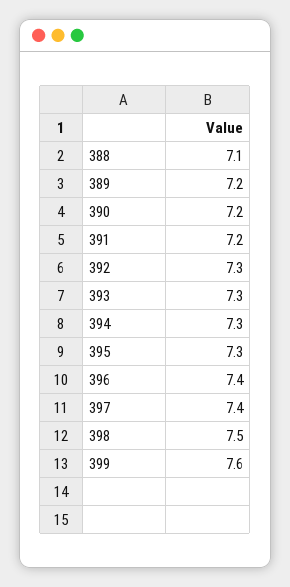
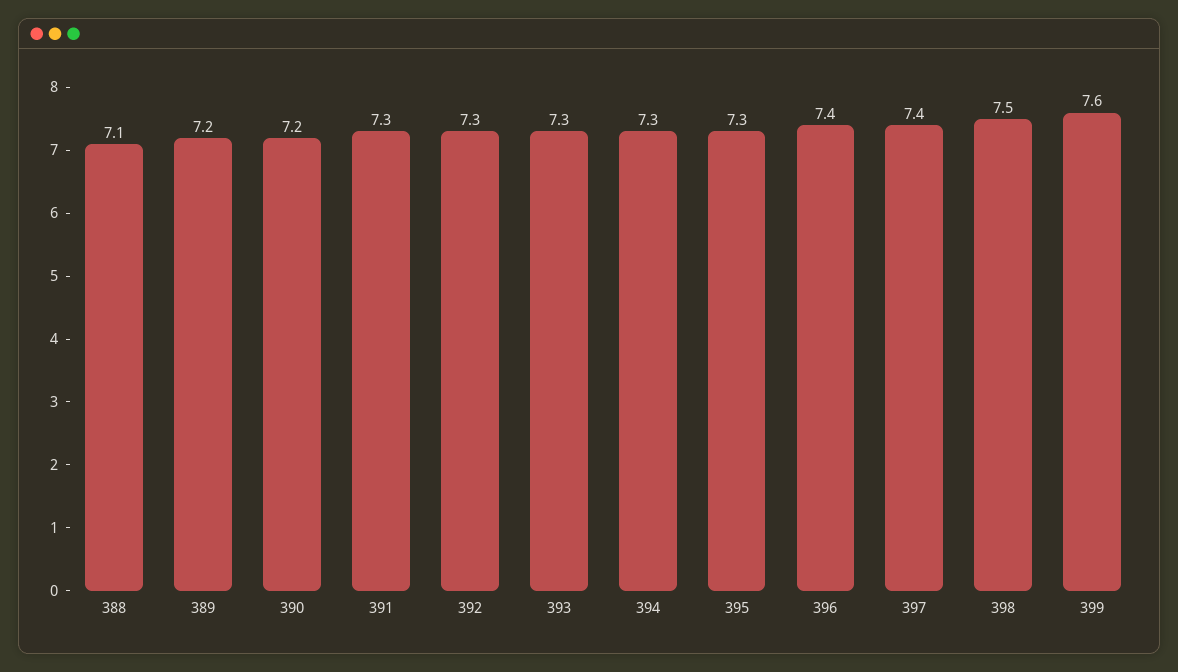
391: 7.2 -> 7.3

